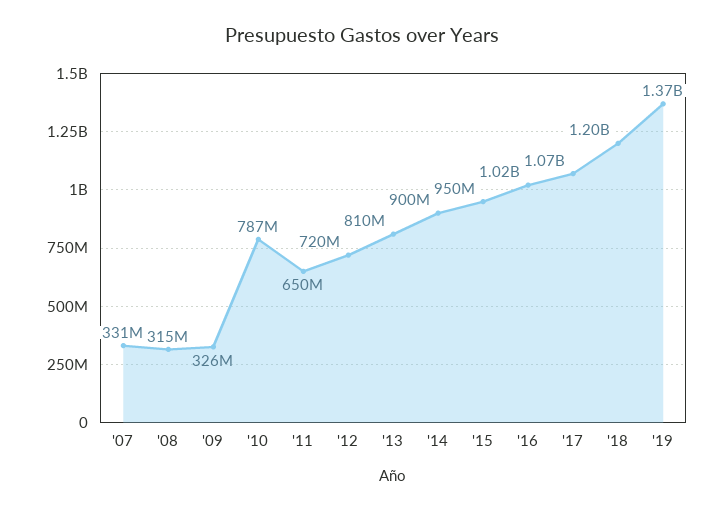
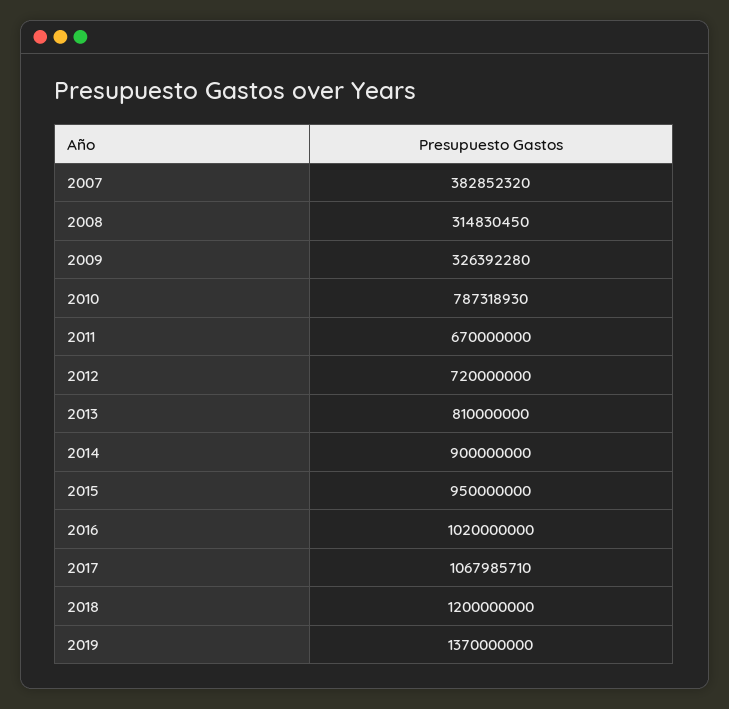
'07: 331000000 -> 382852320
'11: 650000000 -> 670000000

